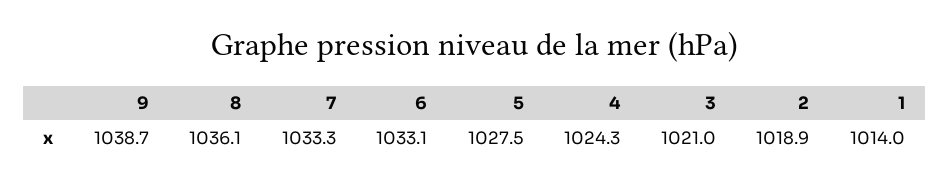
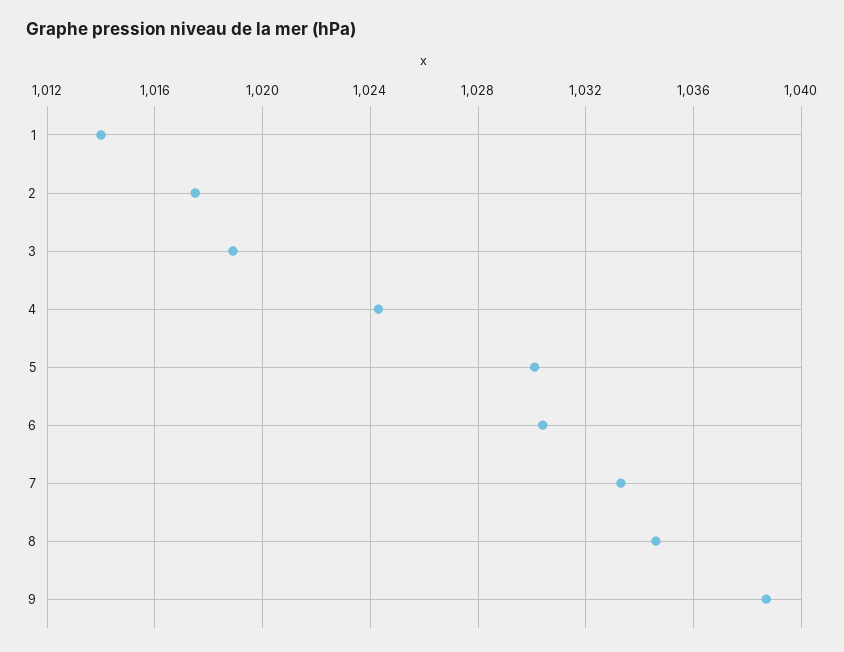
8: 1036.1 -> 1034.5
6: 1033.1 -> 1030.5
5: 1027.5 -> 1030
3: 1021 -> 1019
2: 1018.9 -> 1017.5

